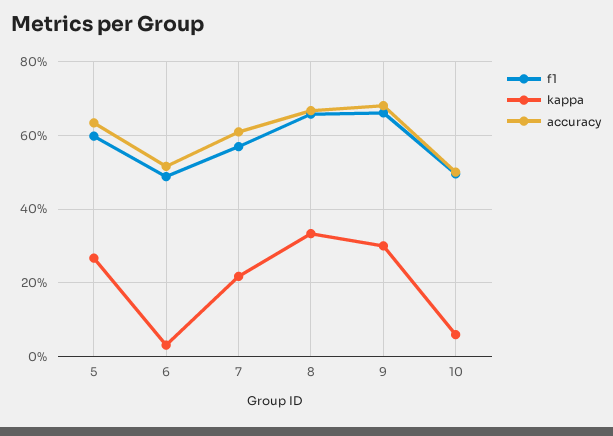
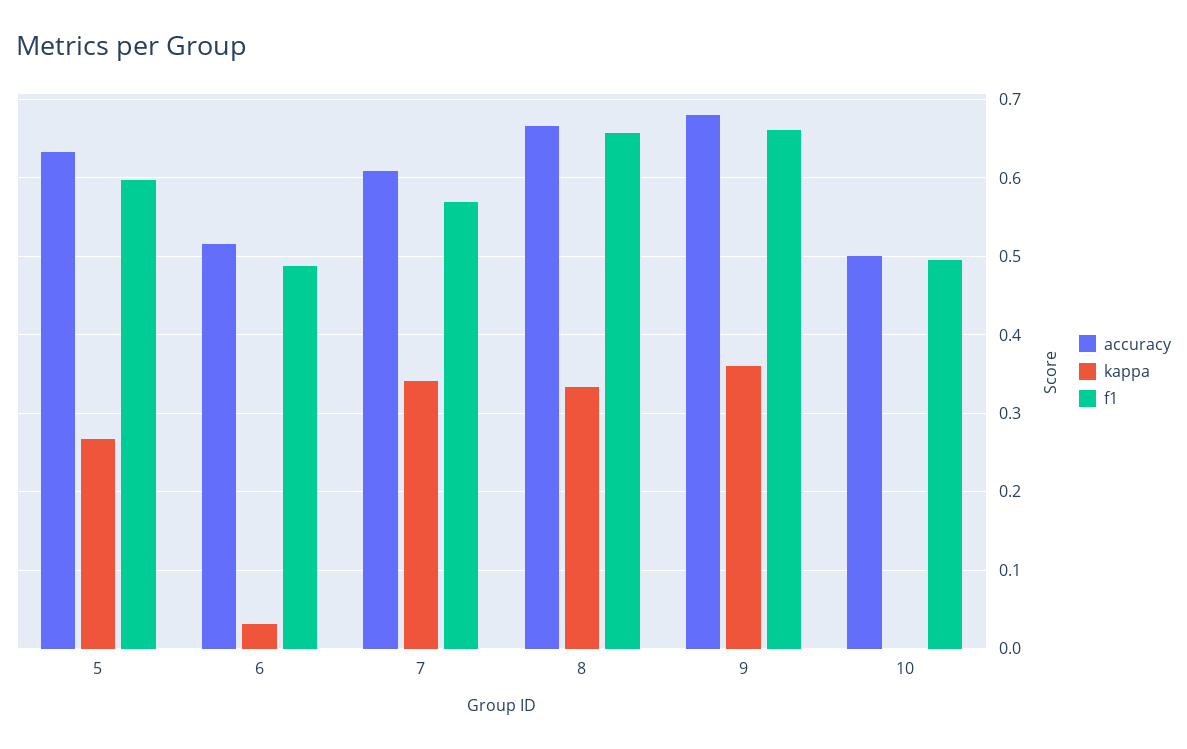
kappa, 7: 0.22 -> 0.34
kappa, 9: 0.3 -> 0.36
kappa, 10: 0.06 -> 0

